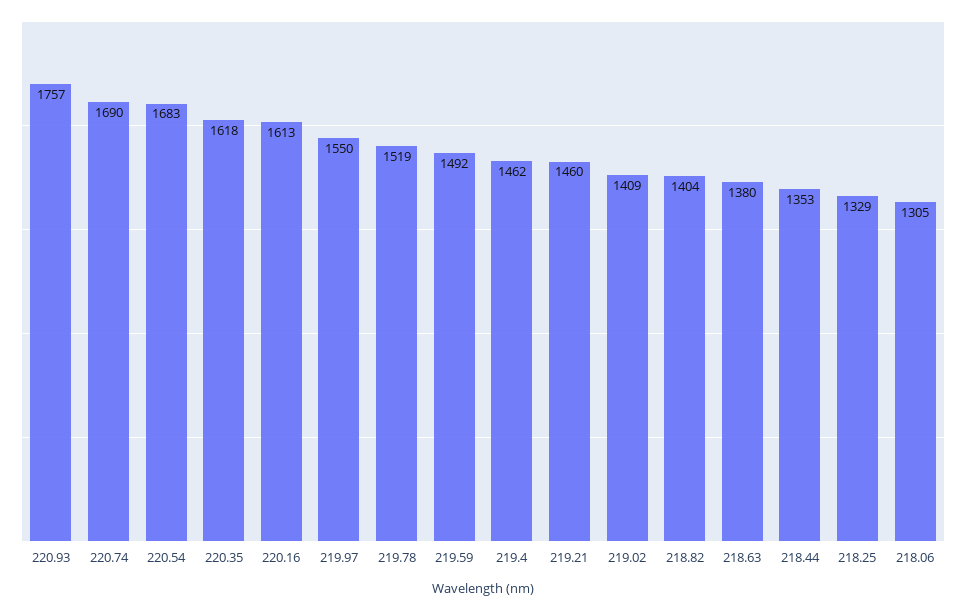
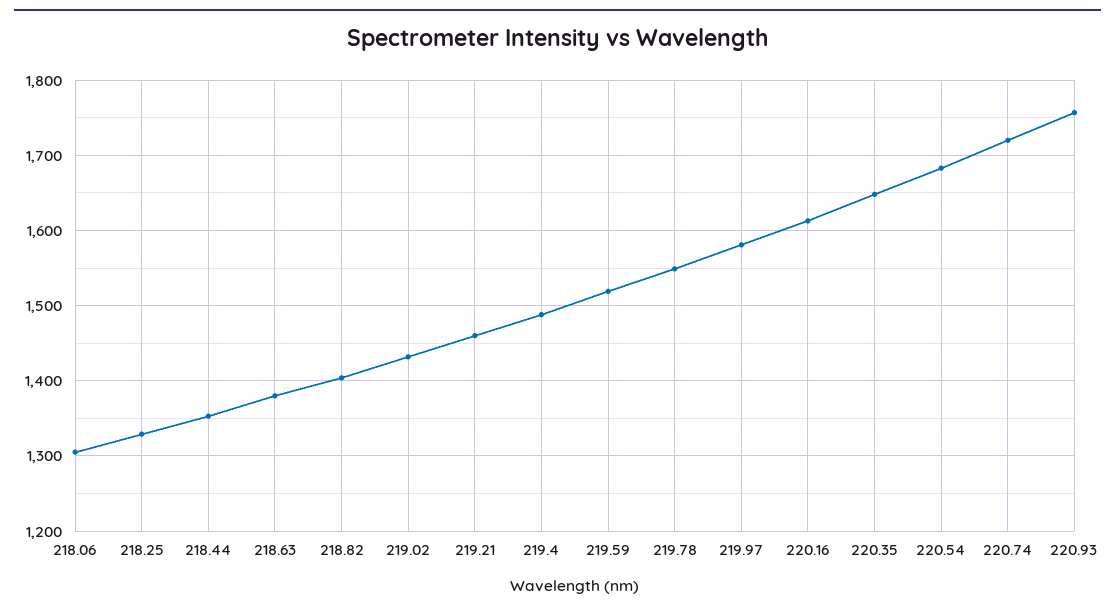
220.74: 1690 -> 1720
220.35: 1618 -> 1650
219.97: 1550 -> 1580
219.78: 1519 -> 1550
219.59: 1492 -> 1520
219.4: 1462 -> 1490
219.02: 1409 -> 1430

